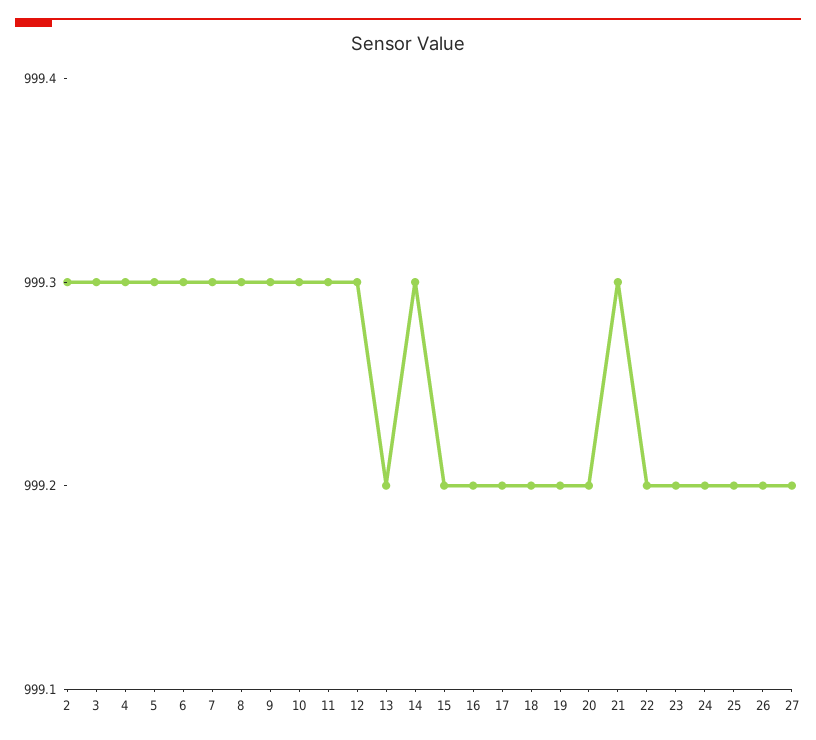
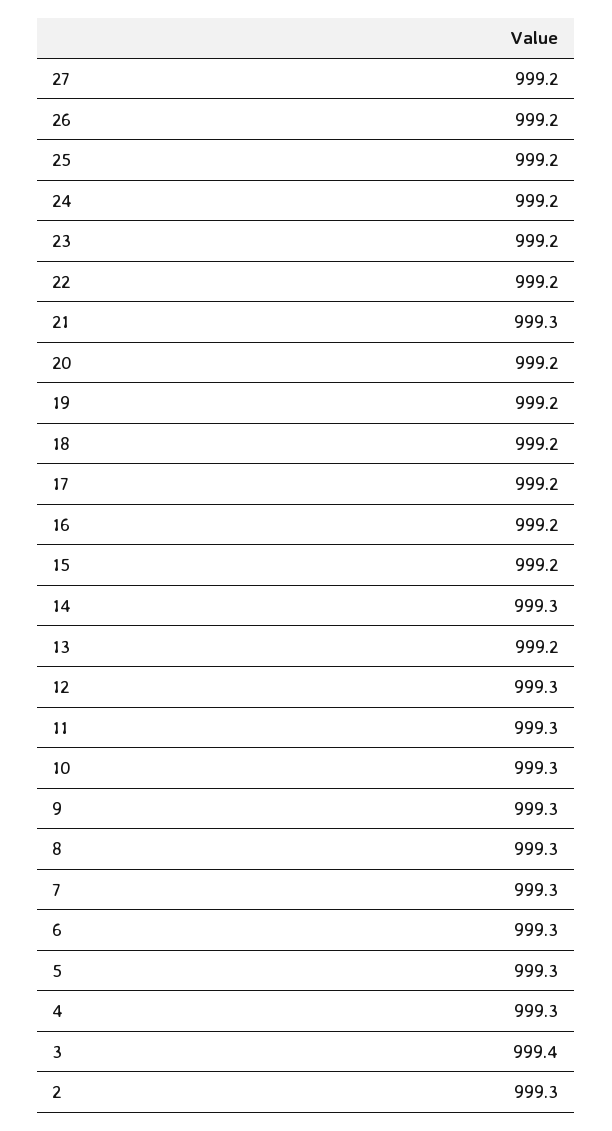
3: 999.3 -> 999.4

